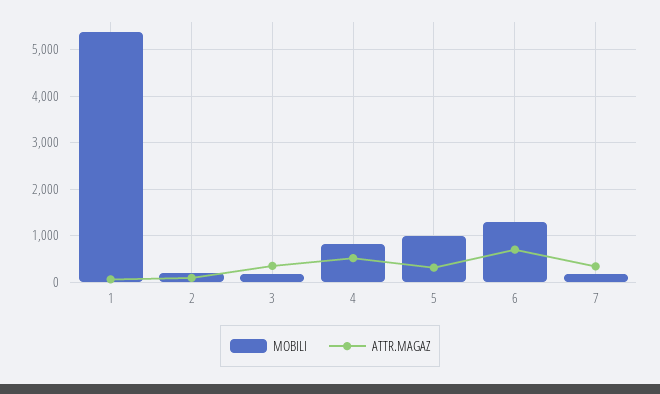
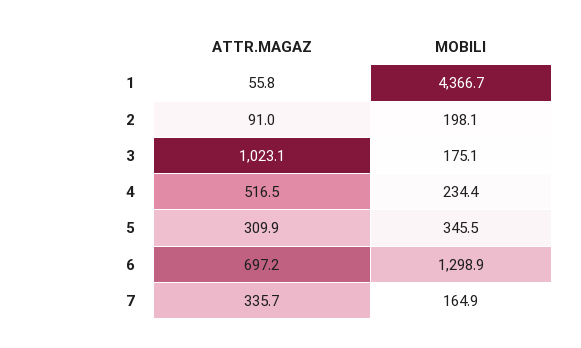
MOBILI, 1: 5400 -> 4366.7
ATTR.MAGAZ, 3: 400 -> 1023.1
MOBILI, 4: 800 -> 234.4
MOBILI, 5: 1000 -> 345.5

